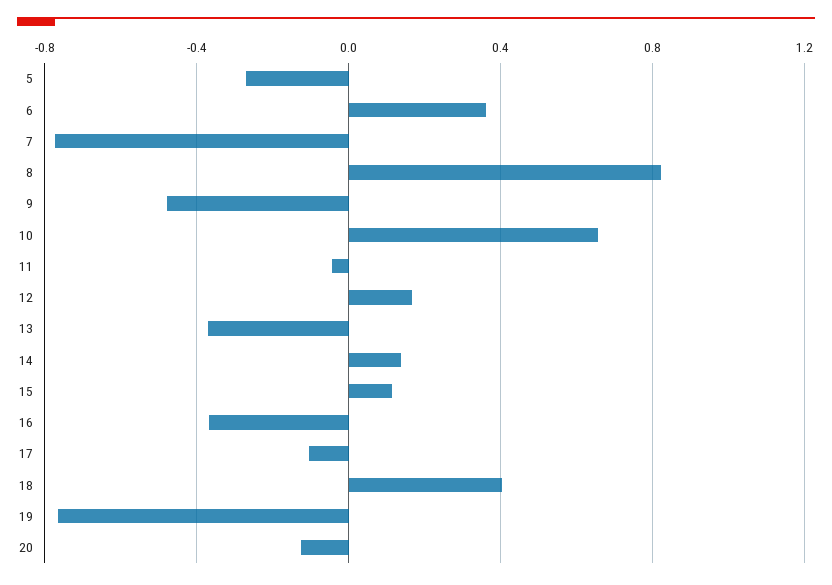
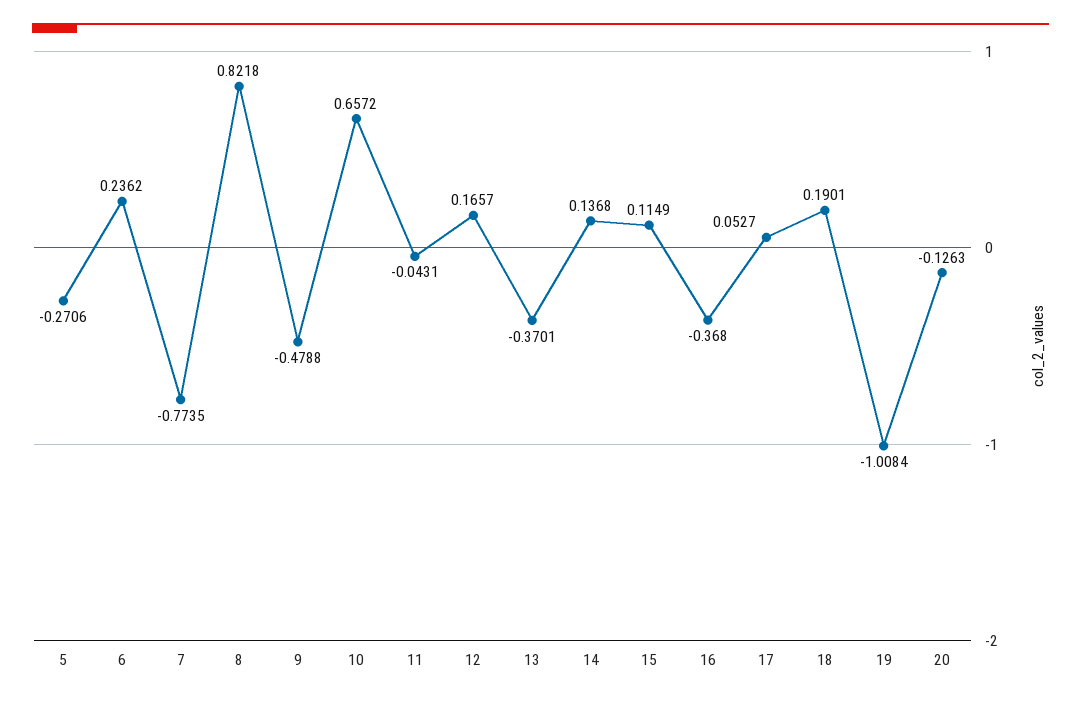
6: 0.35 -> 0.2362
17: -0.1 -> 0.0527
18: 0.4 -> 0.1901
19: -0.75 -> -1.0084

